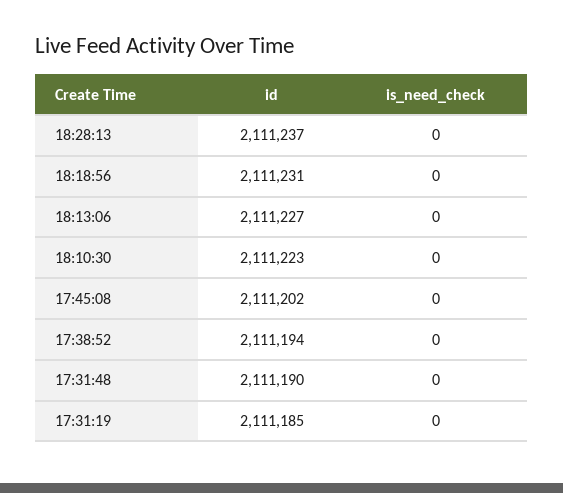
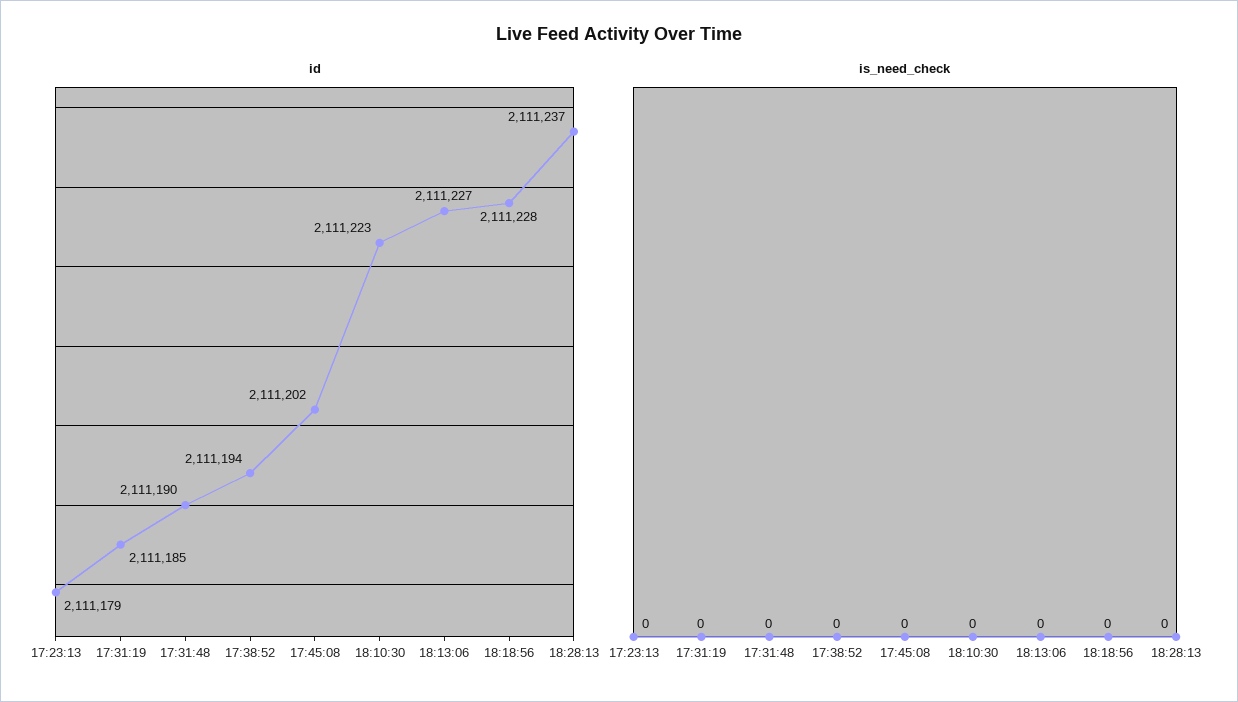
id, 18:18:56: 2111231 -> 2111228
id, 17:23:13: none -> 2111179
is_need_check, 17:23:13: none -> 0

